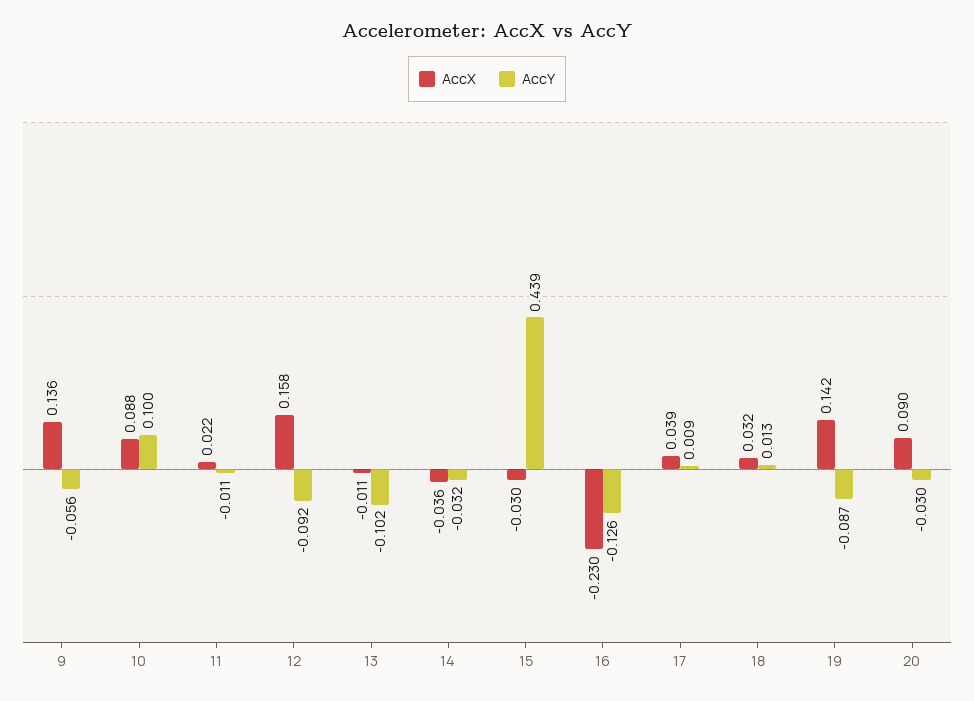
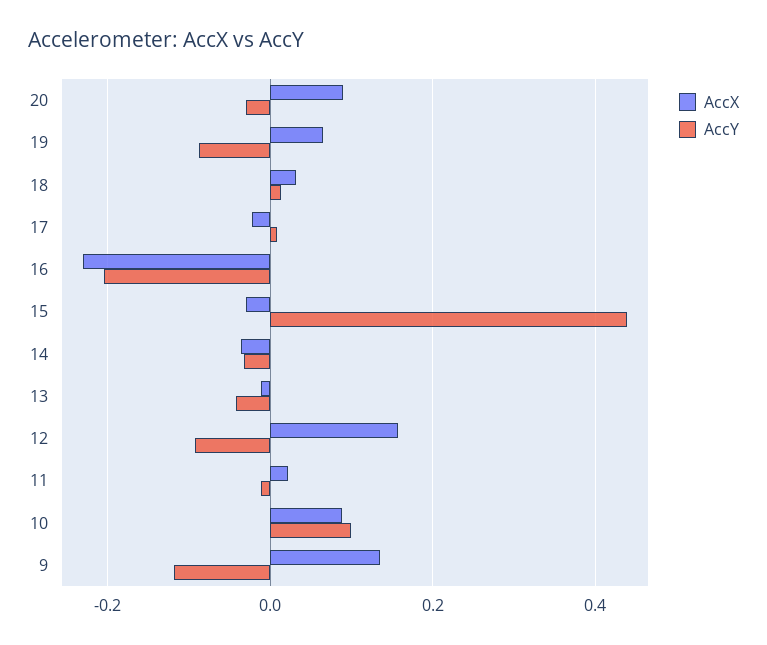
AccY, 9: -0.056 -> -0.12
AccY, 13: -0.102 -> -0.04
AccY, 16: -0.126 -> -0.2
AccX, 17: 0.039 -> -0.02
AccX, 19: 0.142 -> 0.06

